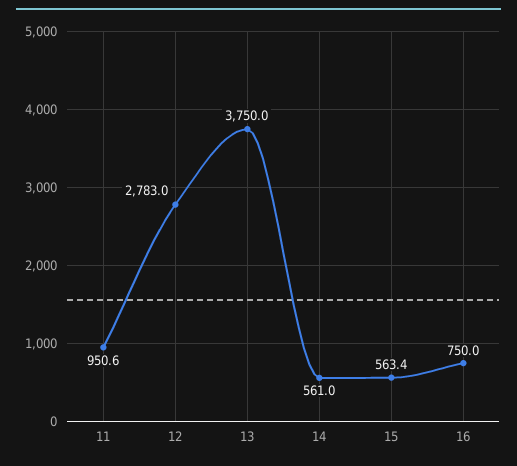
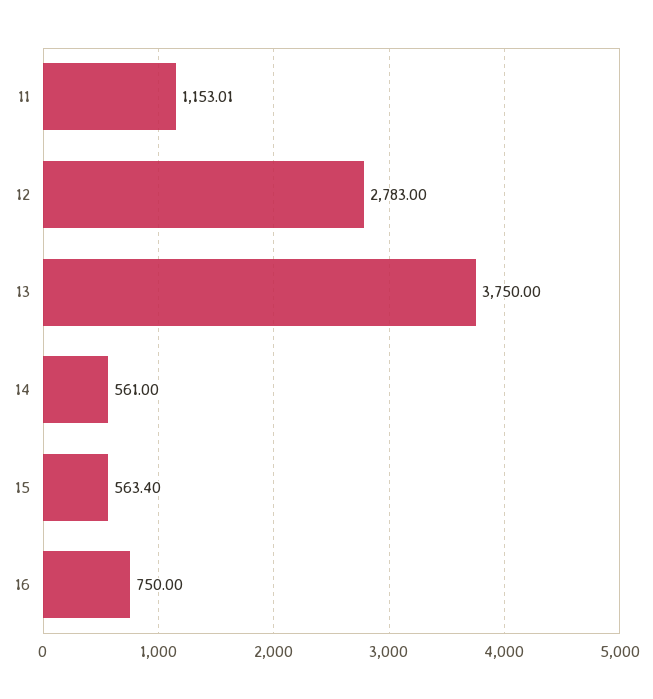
11: 950.6 -> 1153.01

